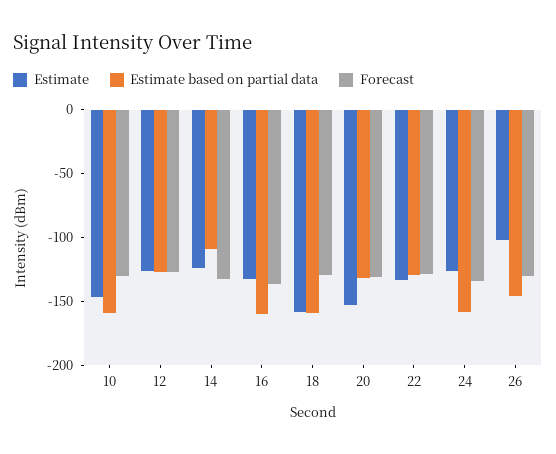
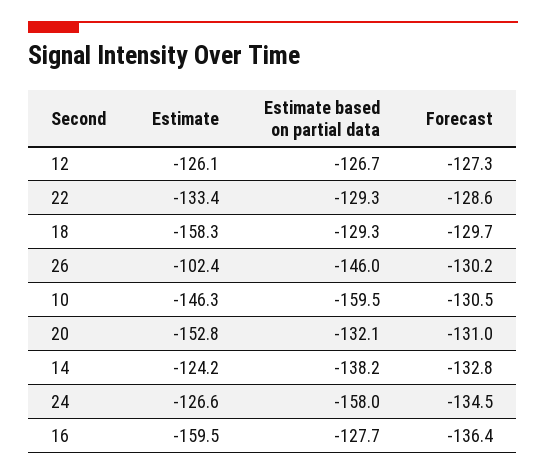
Estimate based on partial data, 14: -110 -> -138.2
Estimate, 16: -130 -> -159.5
Estimate based on partial data, 16: -160 -> -127.7
Estimate based on partial data, 18: -160 -> -129.3

